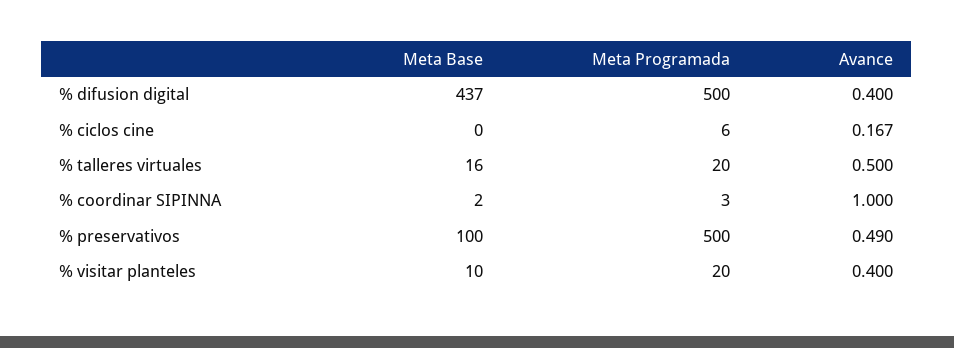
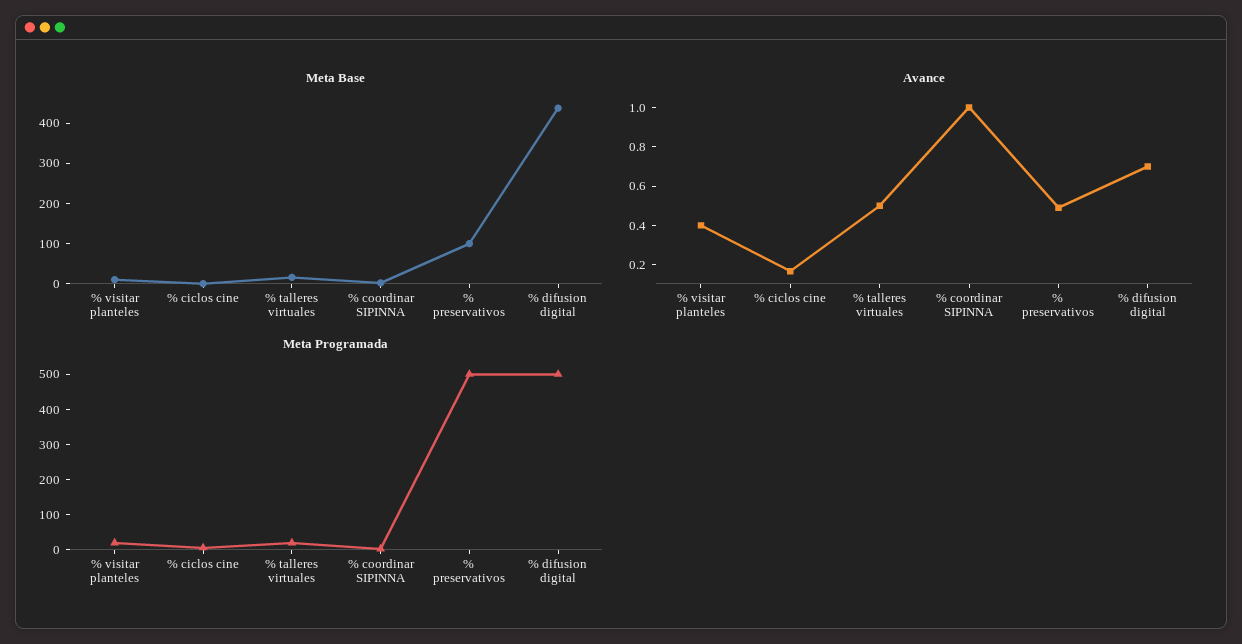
Avance, % difusion digital: 0.4 -> 0.7

